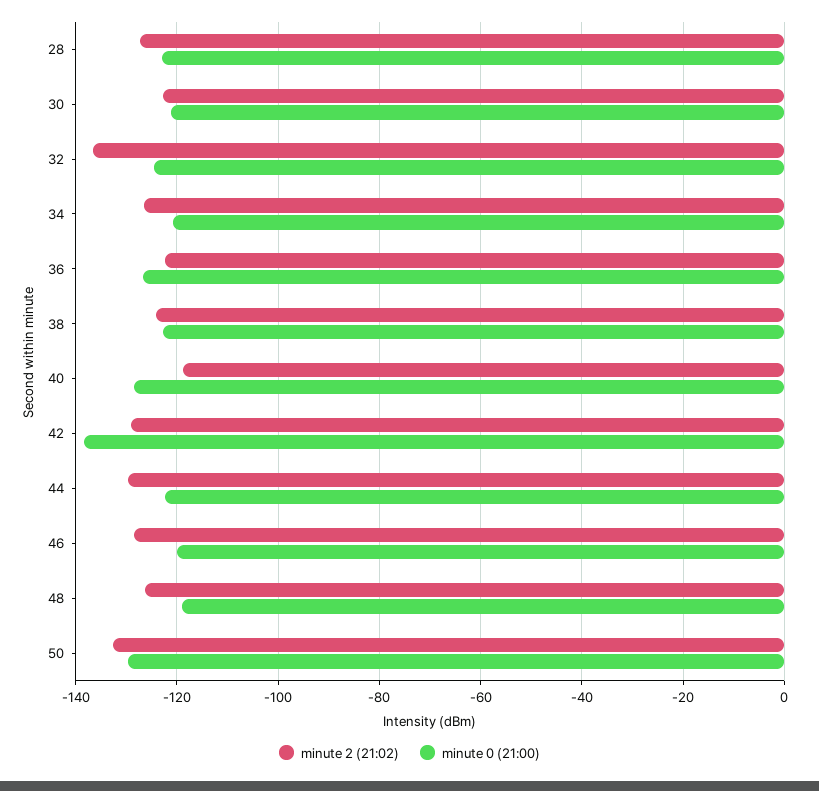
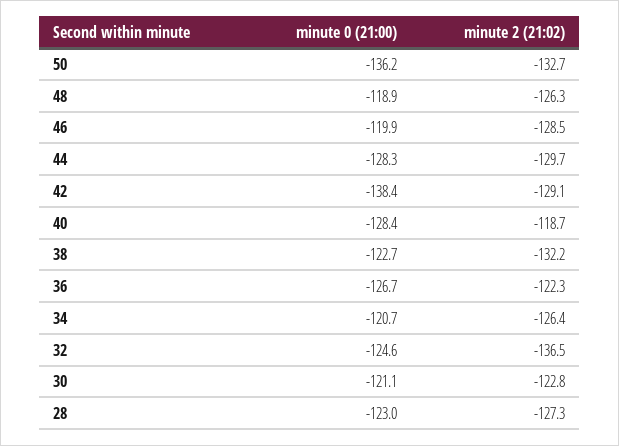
minute 2 (21:02), 38: -124 -> -132.2
minute 0 (21:00), 44: -122 -> -128.3
minute 0 (21:00), 50: -130 -> -136.2

